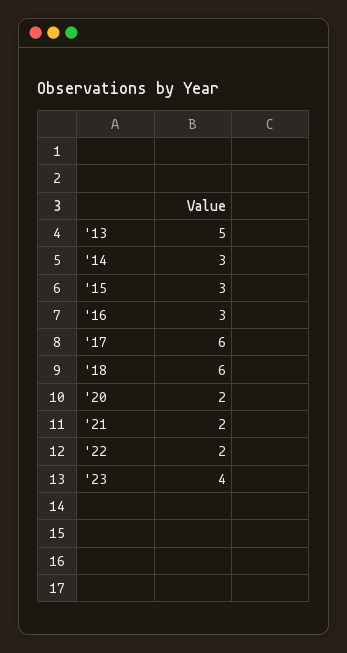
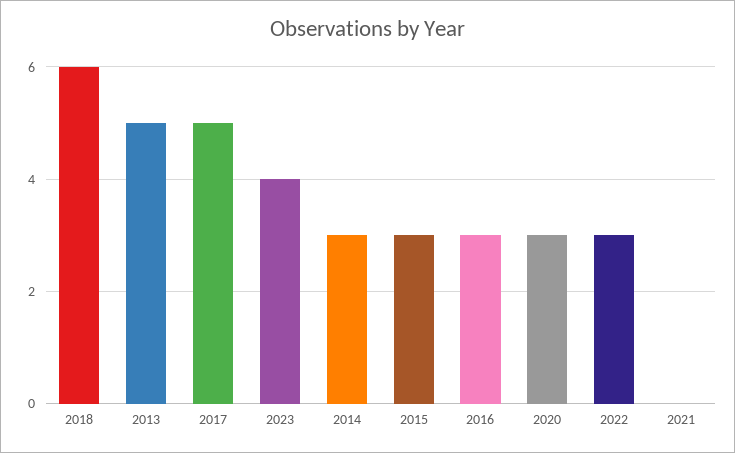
'17: 6 -> 5
'20: 2 -> 3
'21: 2 -> 0
'22: 2 -> 3

